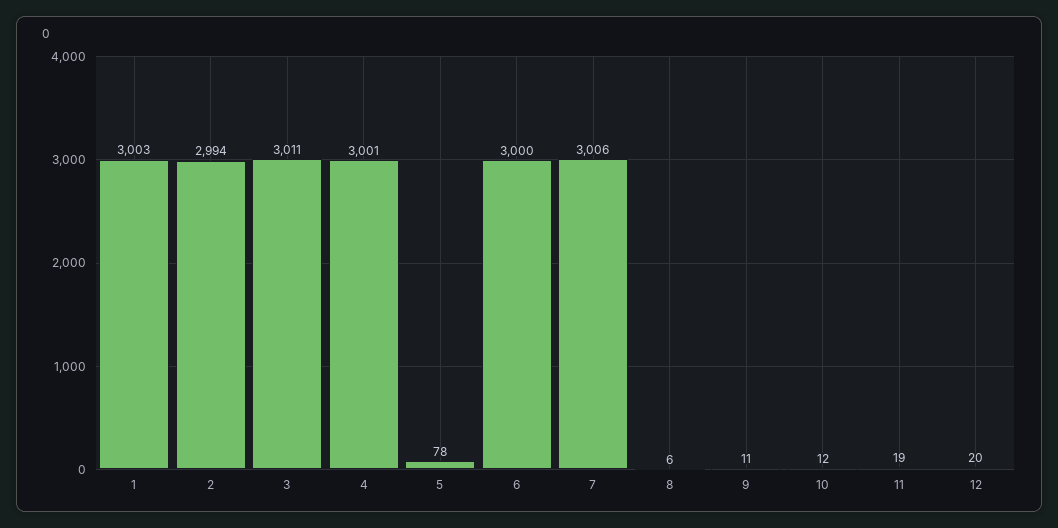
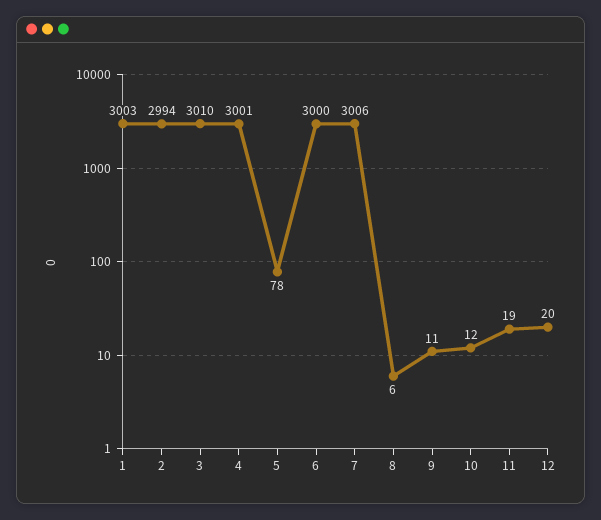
3: 3011 -> 3010

